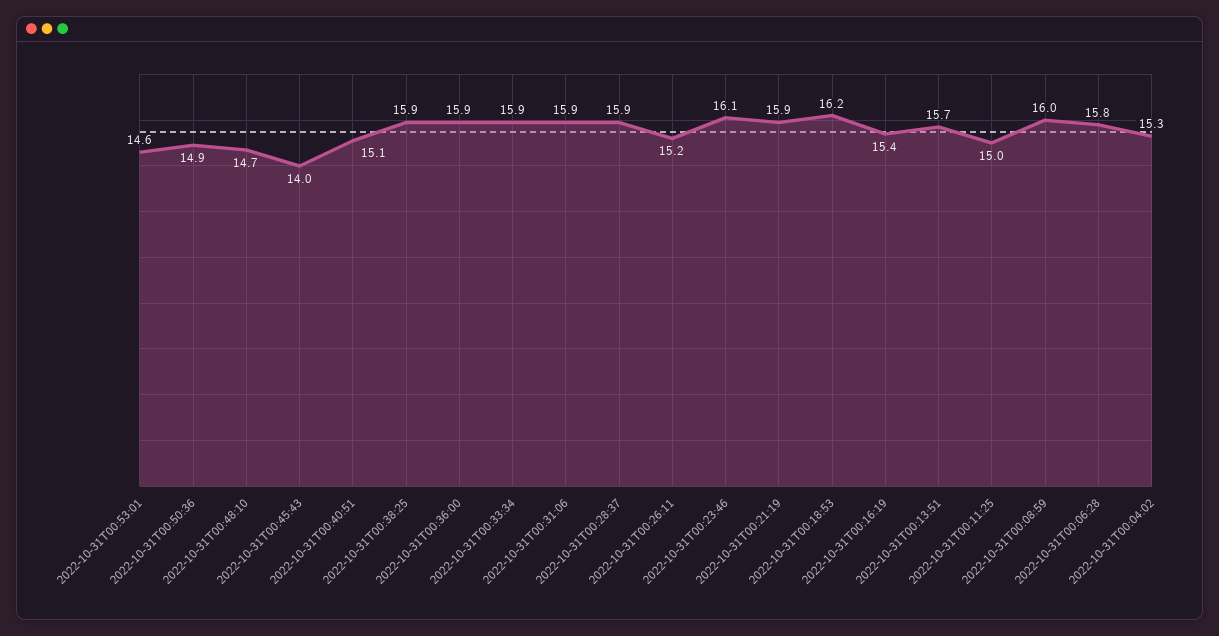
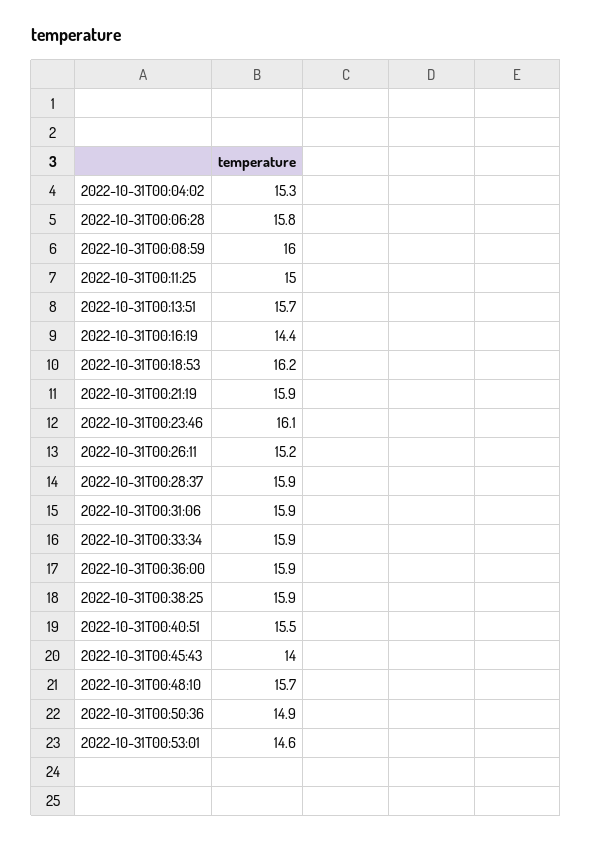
2022-10-31T00:48:10: 14.7 -> 15.7
2022-10-31T00:40:51: 15.1 -> 15.5
2022-10-31T00:16:19: 15.4 -> 14.4

